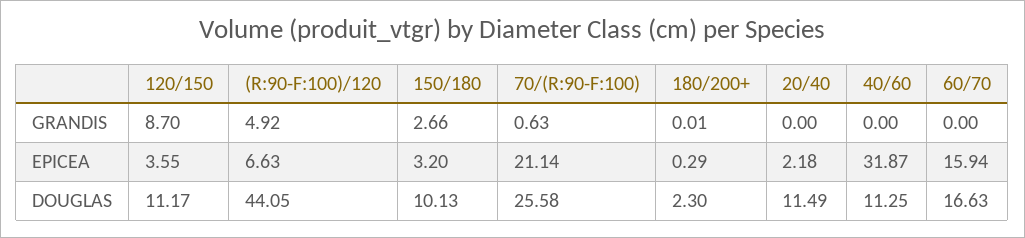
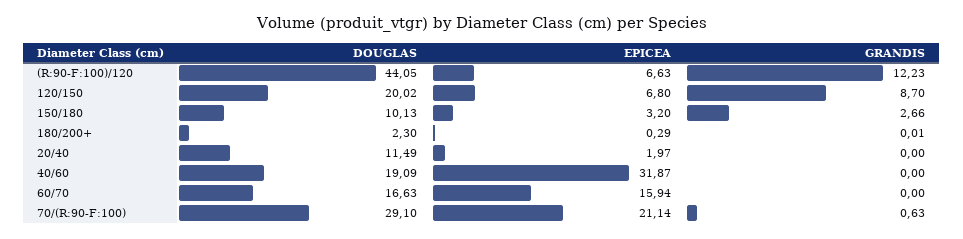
(R:90-F:100)/120, GRANDIS: 4.92 -> 12.23
120/150, EPICEA: 3.55 -> 6.8
20/40, EPICEA: 2.18 -> 1.97
120/150, DOUGLAS: 11.17 -> 20.02
70/(R:90-F:100), DOUGLAS: 25.58 -> 29.1
40/60, DOUGLAS: 11.25 -> 19.09

